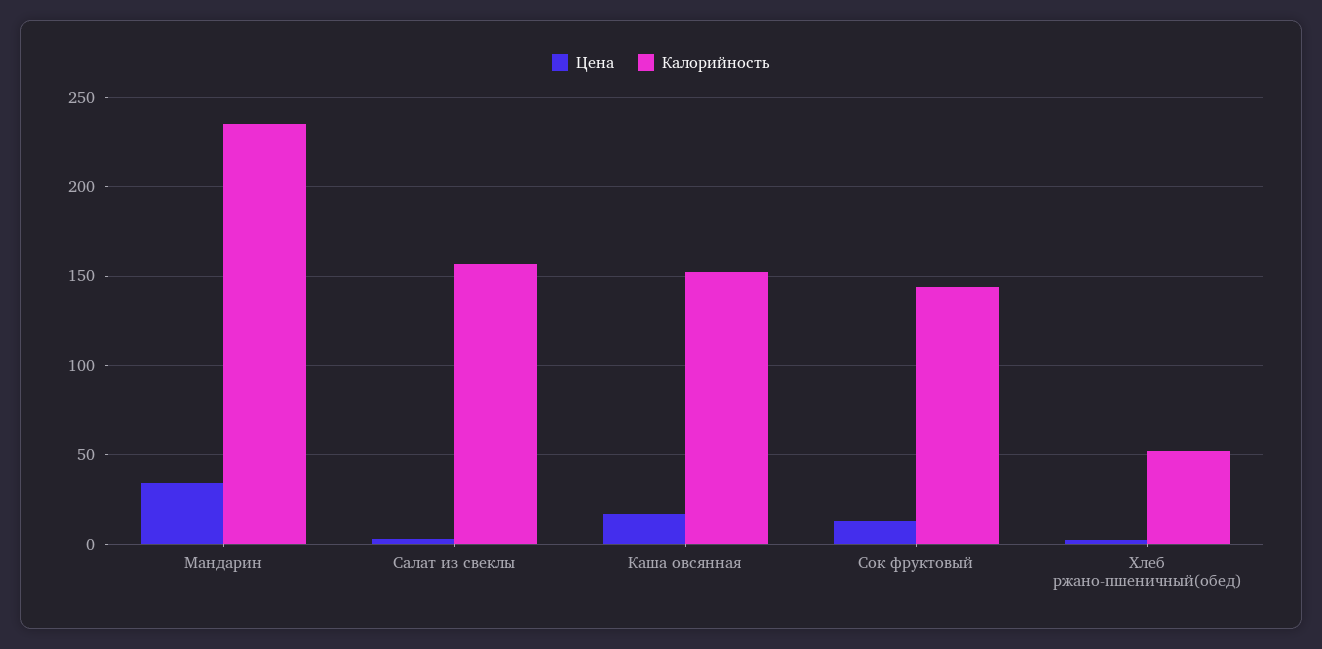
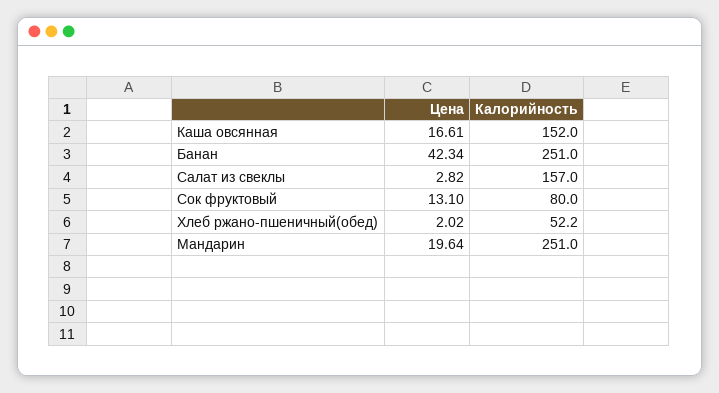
Цена, Мандарин: 35 -> 19.64
Калорийность, Мандарин: 235 -> 251
Калорийность, Сок фруктовый: 145 -> 80
Цена, Банан: none -> 42.34
Калорийность, Банан: none -> 251

